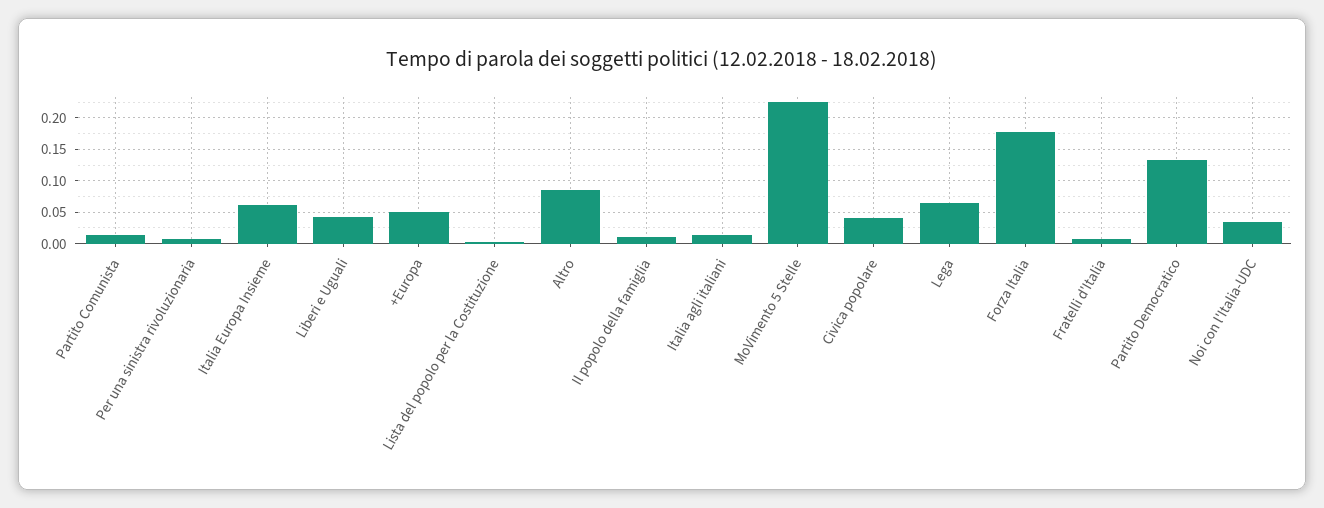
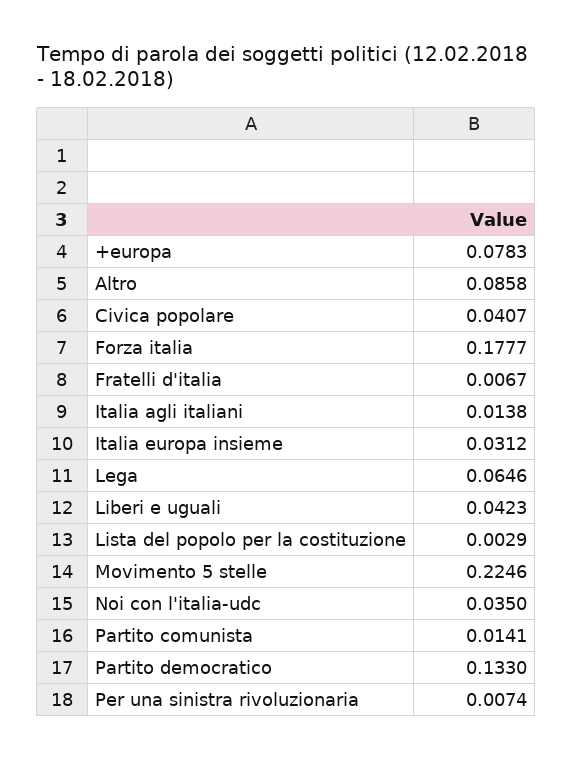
Italia Europa Insieme: 0.06 -> 0.0312
+Europa: 0.05 -> 0.0783
Il popolo della famiglia: 0.01 -> none

